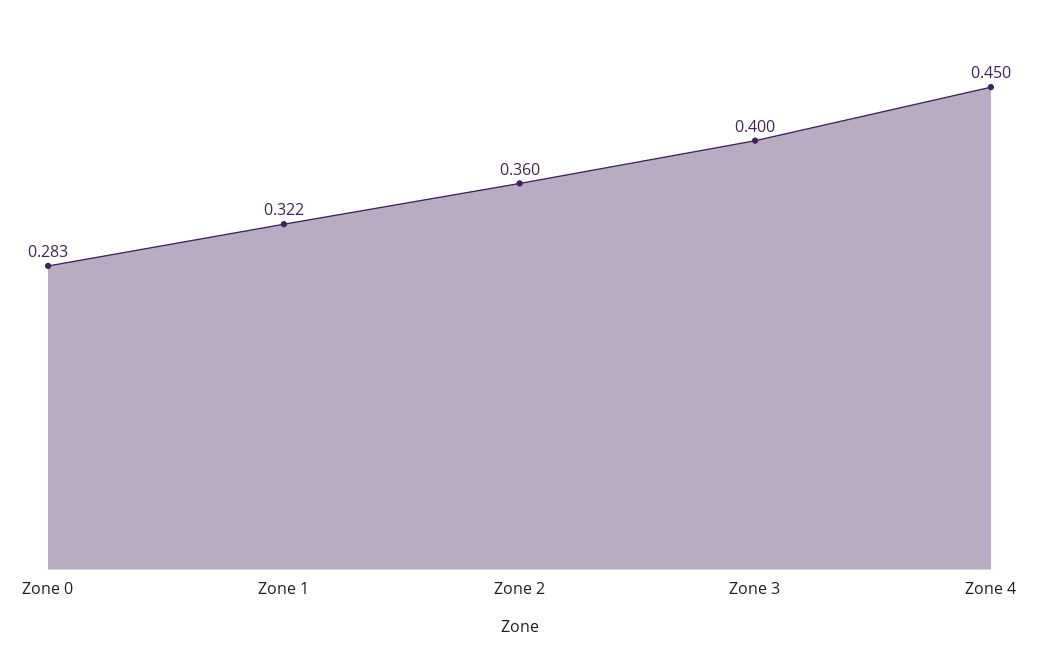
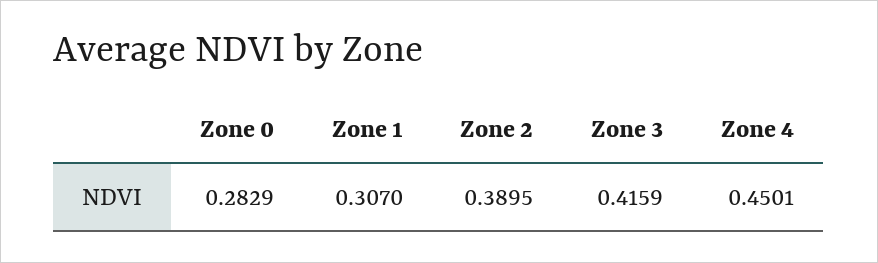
Zone 1: 0.322 -> 0.307
Zone 2: 0.36 -> 0.3895
Zone 3: 0.4 -> 0.4159

